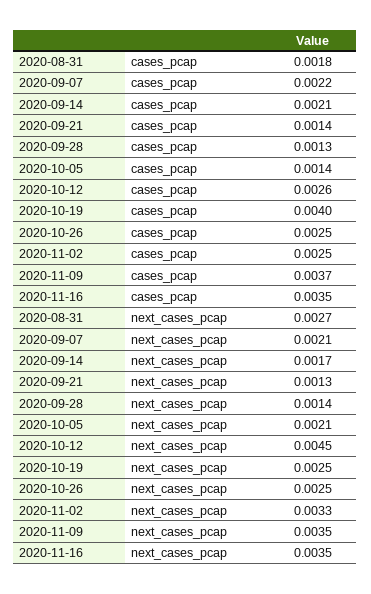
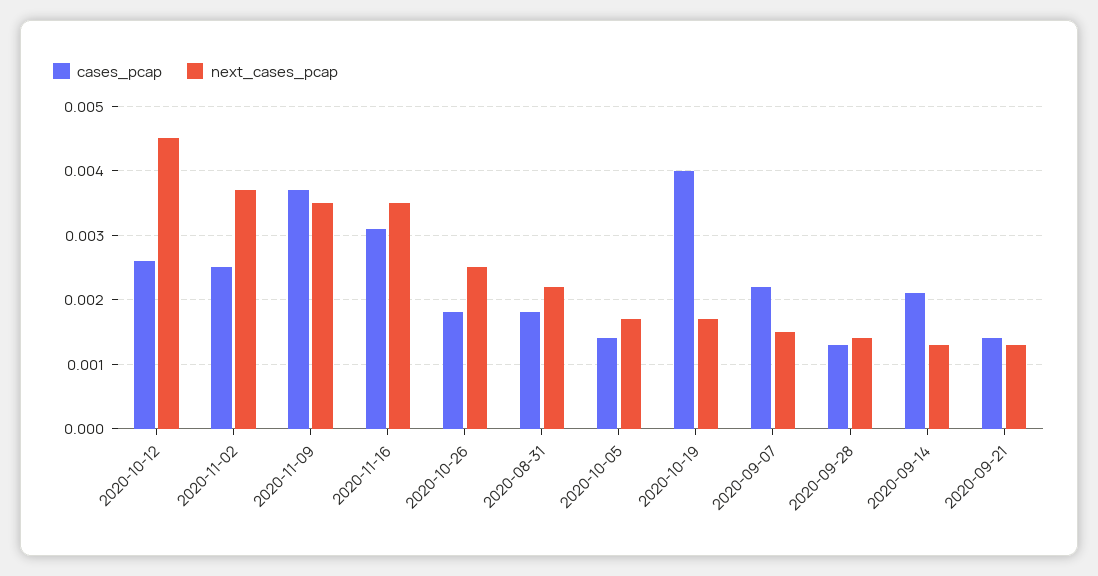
cases_pcap, 2020-10-26: 0.0025 -> 0.0018
cases_pcap, 2020-11-16: 0.0035 -> 0.0031
next_cases_pcap, 2020-08-31: 0.0027 -> 0.0022
next_cases_pcap, 2020-09-07: 0.0021 -> 0.0015
next_cases_pcap, 2020-09-14: 0.0017 -> 0.0013
next_cases_pcap, 2020-10-05: 0.0021 -> 0.0017
next_cases_pcap, 2020-10-19: 0.0025 -> 0.0017
next_cases_pcap, 2020-11-02: 0.0033 -> 0.0037

